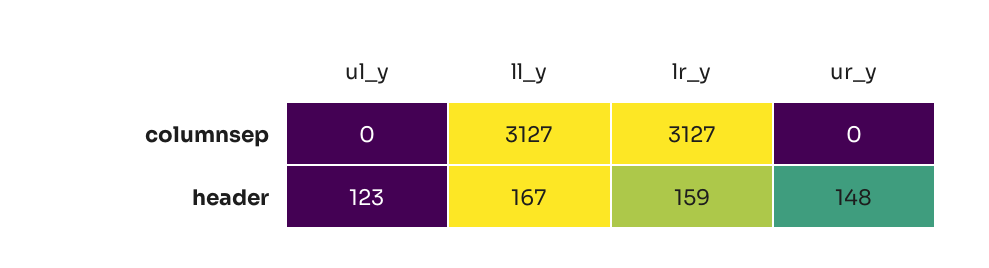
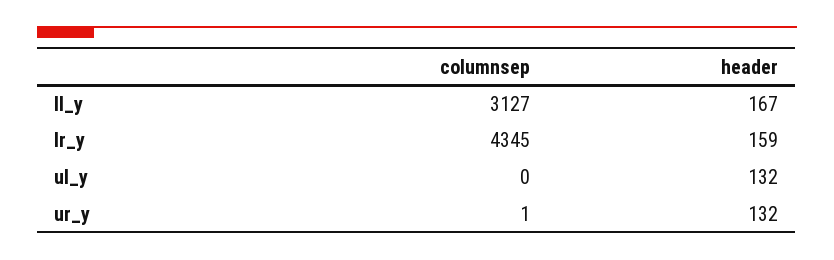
lr_y, columnsep: 3127 -> 4345
ur_y, columnsep: 0 -> 1
ul_y, header: 123 -> 132
ur_y, header: 148 -> 132

